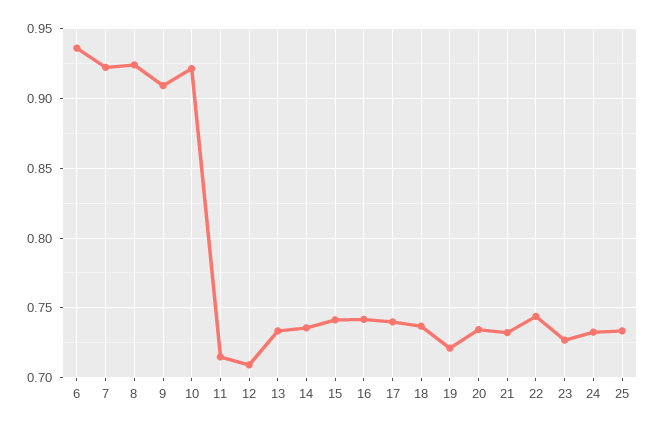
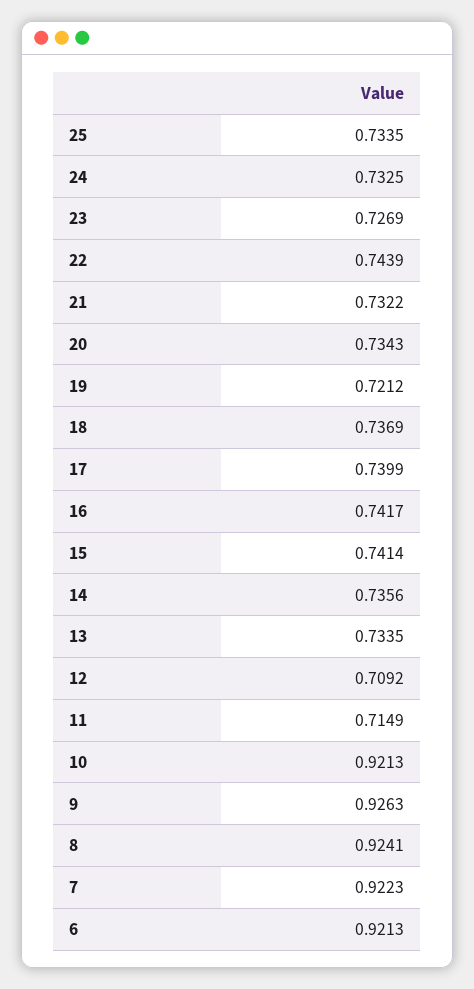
6: 0.935 -> 0.9213
9: 0.91 -> 0.9263

